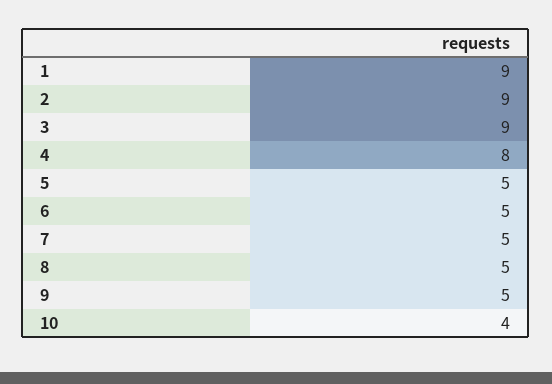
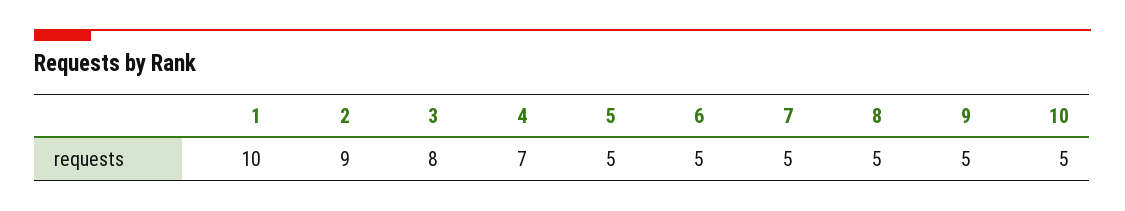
1: 9 -> 10
3: 9 -> 8
4: 8 -> 7
10: 4 -> 5

